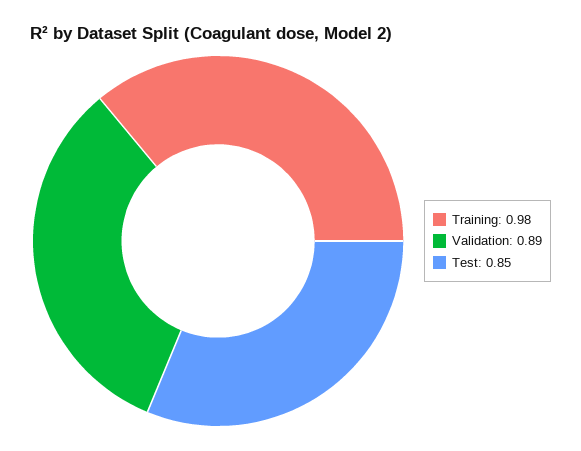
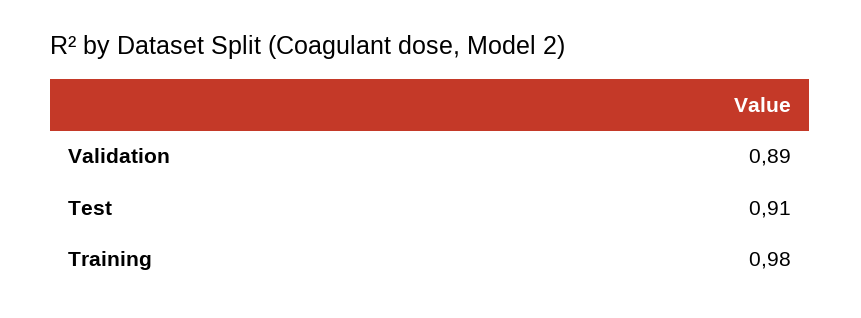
Test: 0.85 -> 0.91

